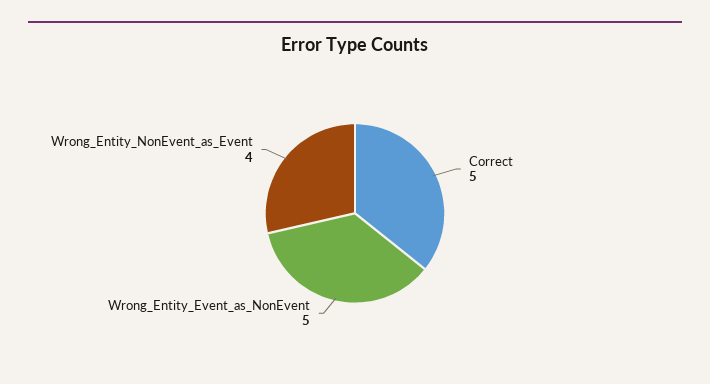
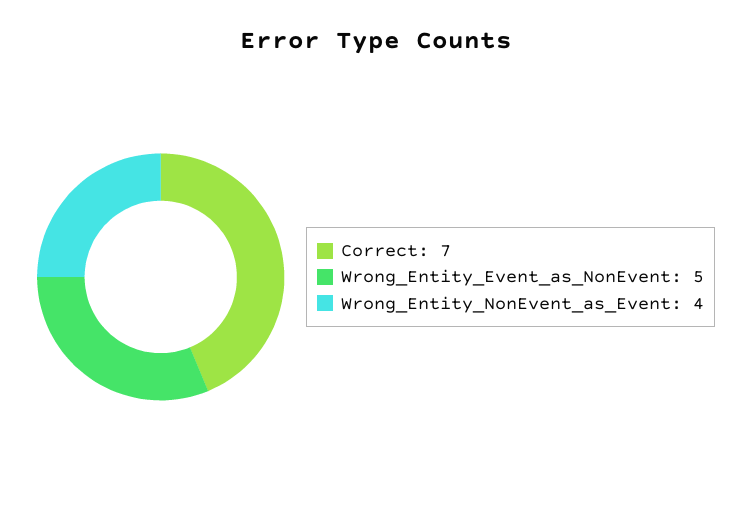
Correct: 5 -> 7

